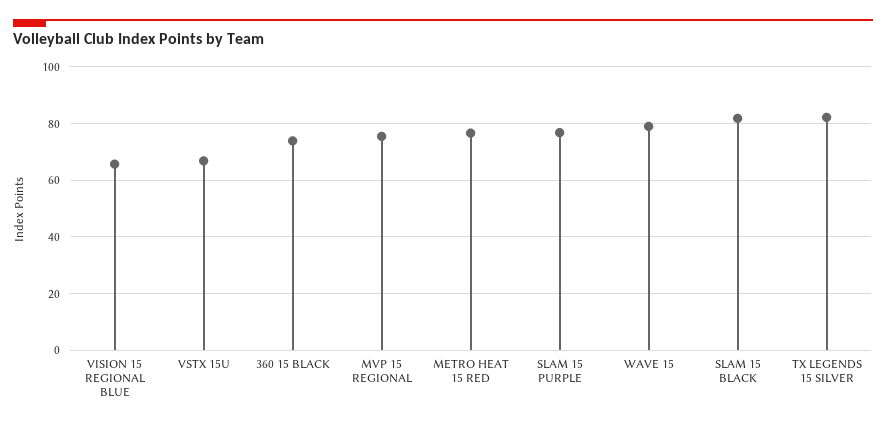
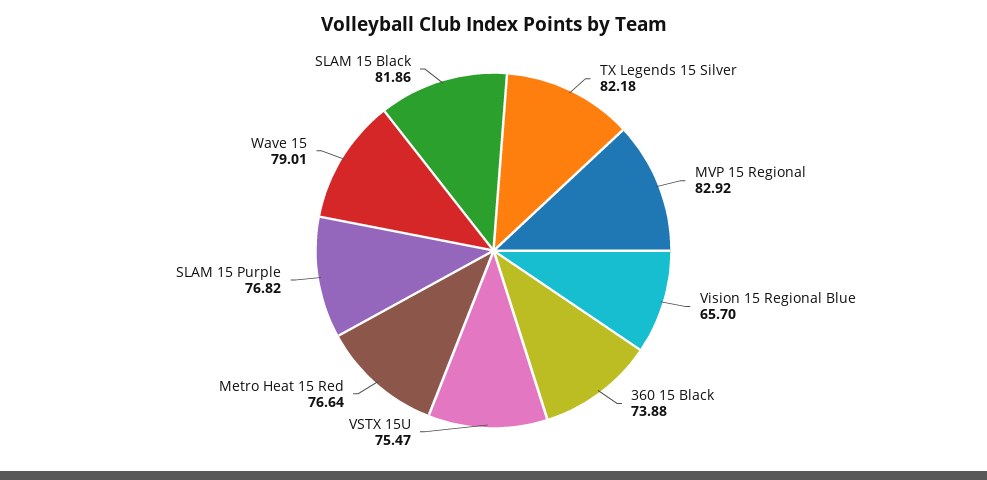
VSTX 15U: 67.5 -> 75.47
MVP 15 REGIONAL: 75 -> 82.92

